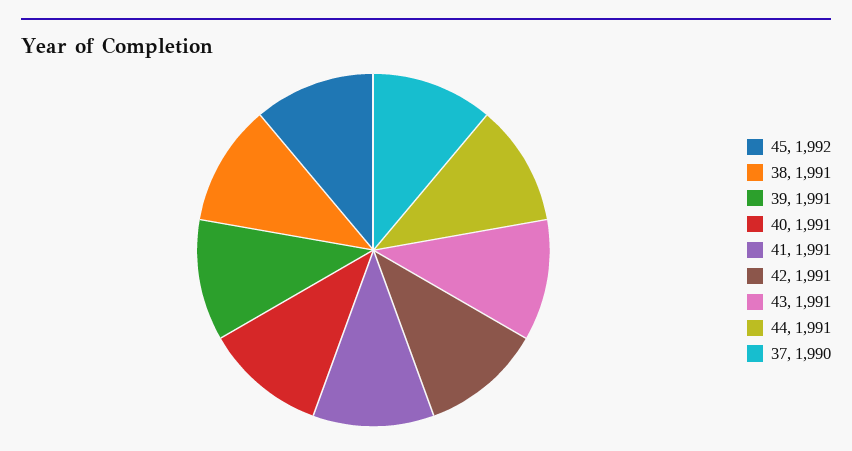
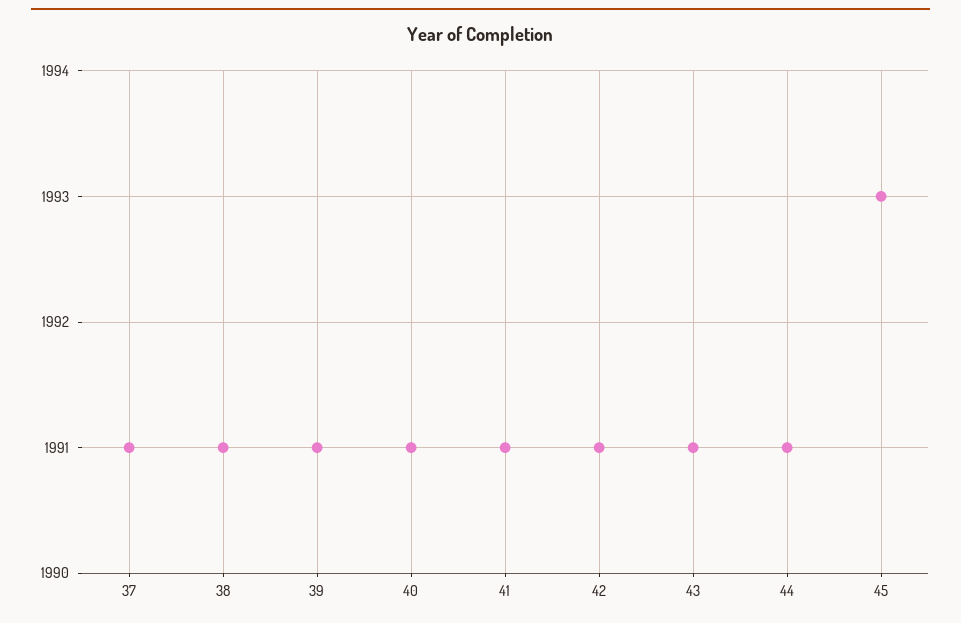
45: 1992 -> 1993
37: 1990 -> 1991

